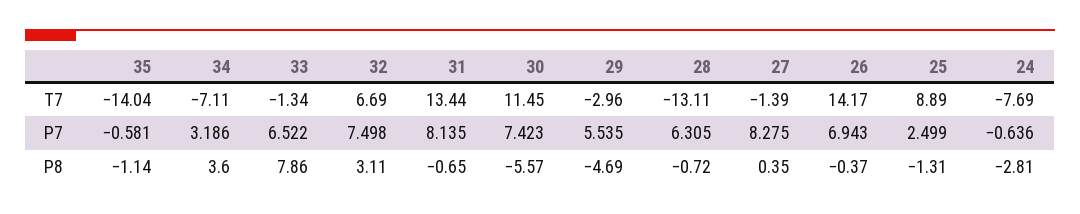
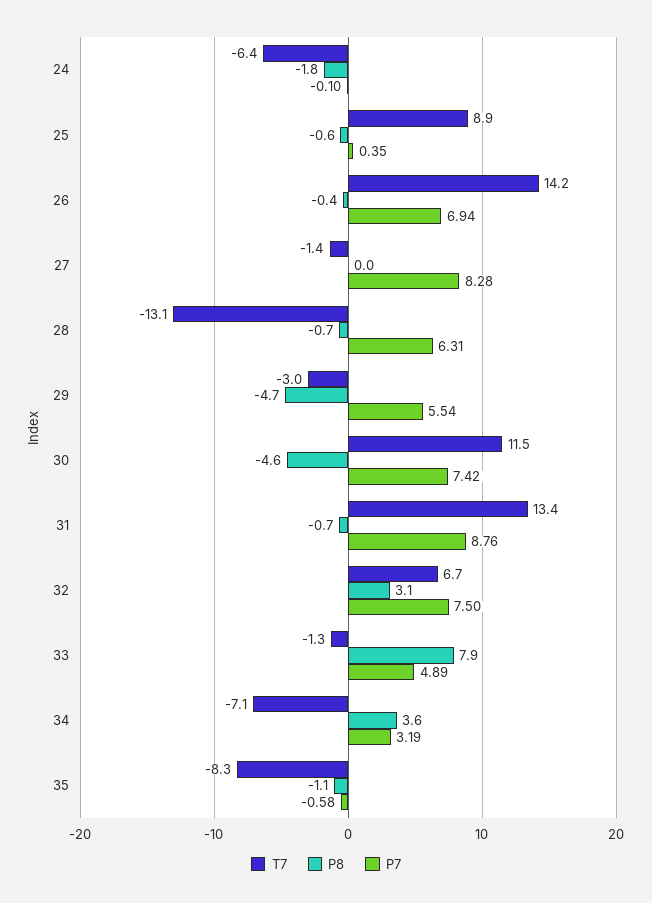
T7, 35: -14.04 -> -8.3
T7, 24: -7.69 -> -6.4
P7, 33: 6.522 -> 4.89
P7, 31: 8.135 -> 8.76
P7, 25: 2.499 -> 0.35
P7, 24: -0.636 -> -0.1
P8, 30: -5.57 -> -4.6
P8, 27: 0.35 -> 0
P8, 25: -1.31 -> -0.6
P8, 24: -2.81 -> -1.8

